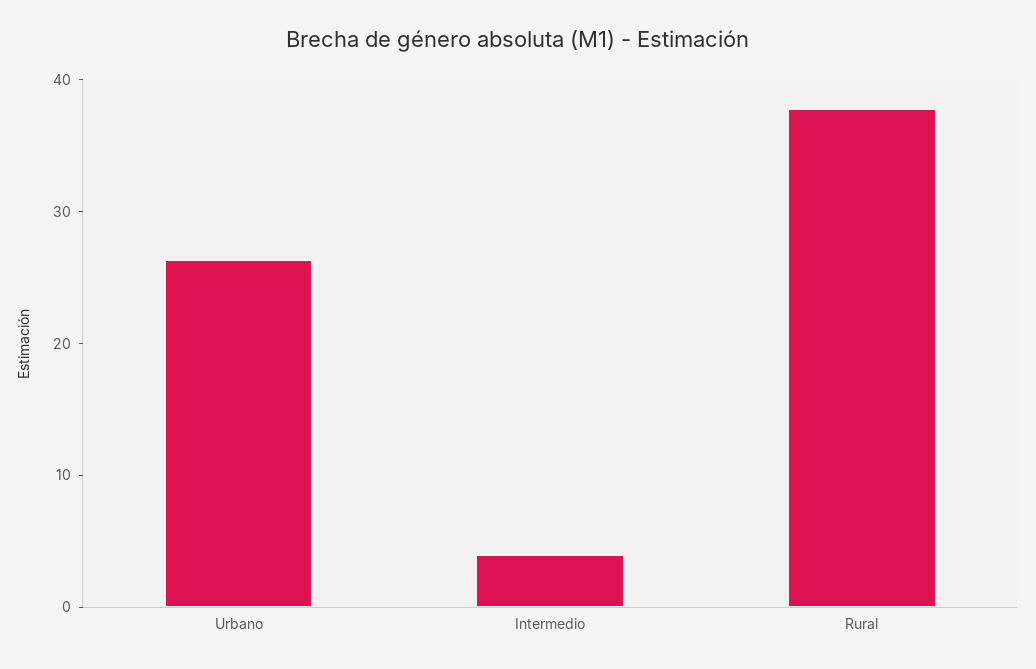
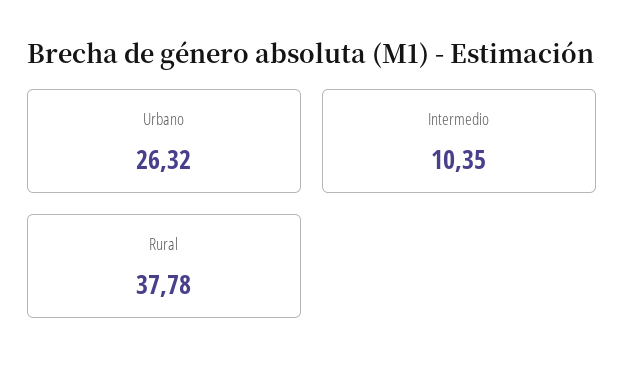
Intermedio: 4 -> 10.35

